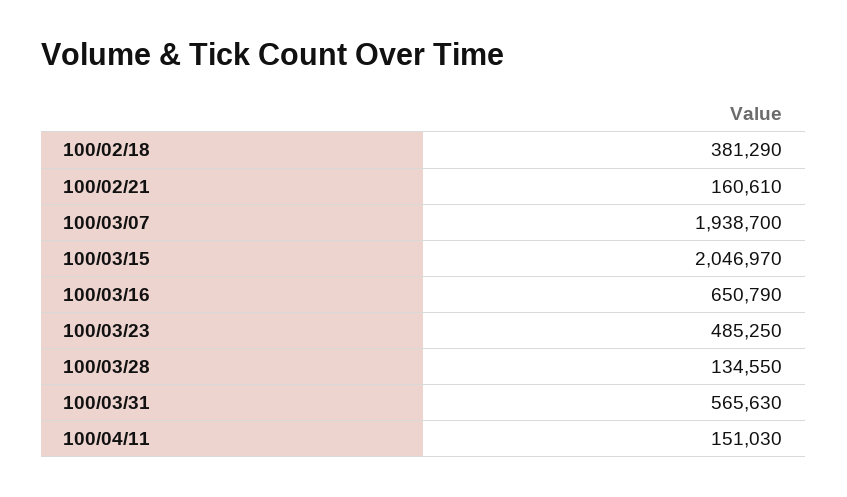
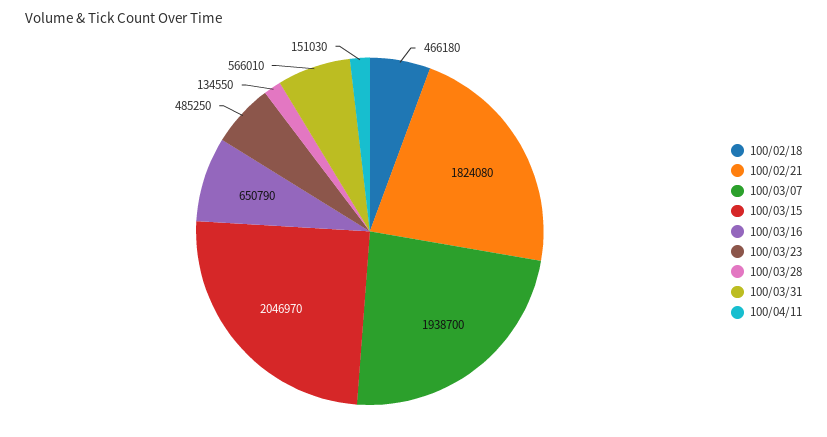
100/02/18: 381290 -> 466180
100/02/21: 160610 -> 1824080
100/03/31: 565630 -> 566010

